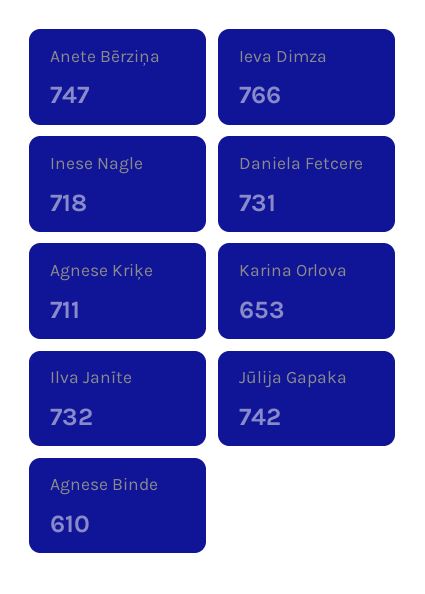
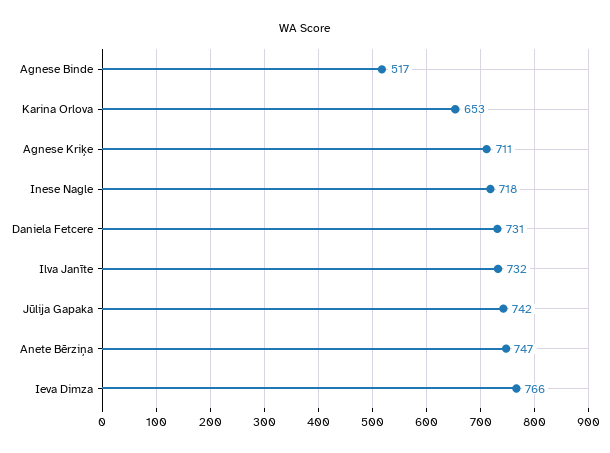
Agnese Binde: 610 -> 517

